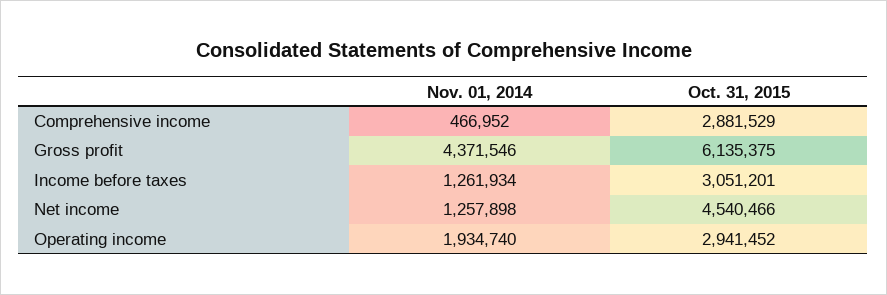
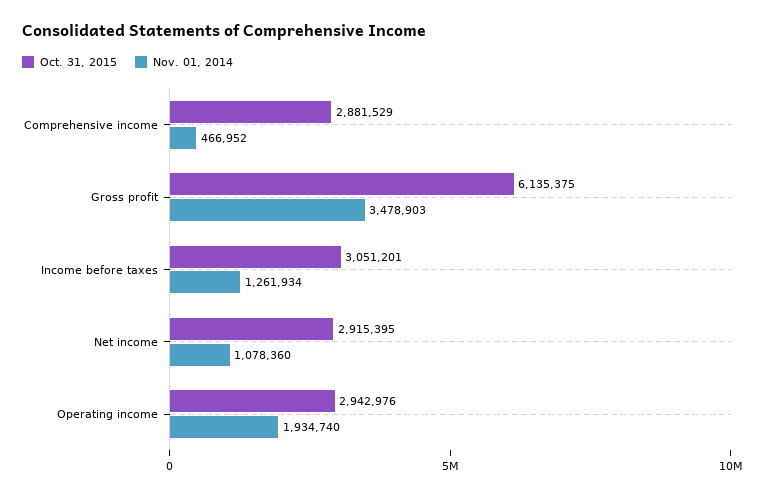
Nov. 01, 2014, Gross profit: 4371546 -> 3478903
Nov. 01, 2014, Net income: 1257898 -> 1078360
Oct. 31, 2015, Net income: 4540466 -> 2915395
Oct. 31, 2015, Operating income: 2941452 -> 2942976

